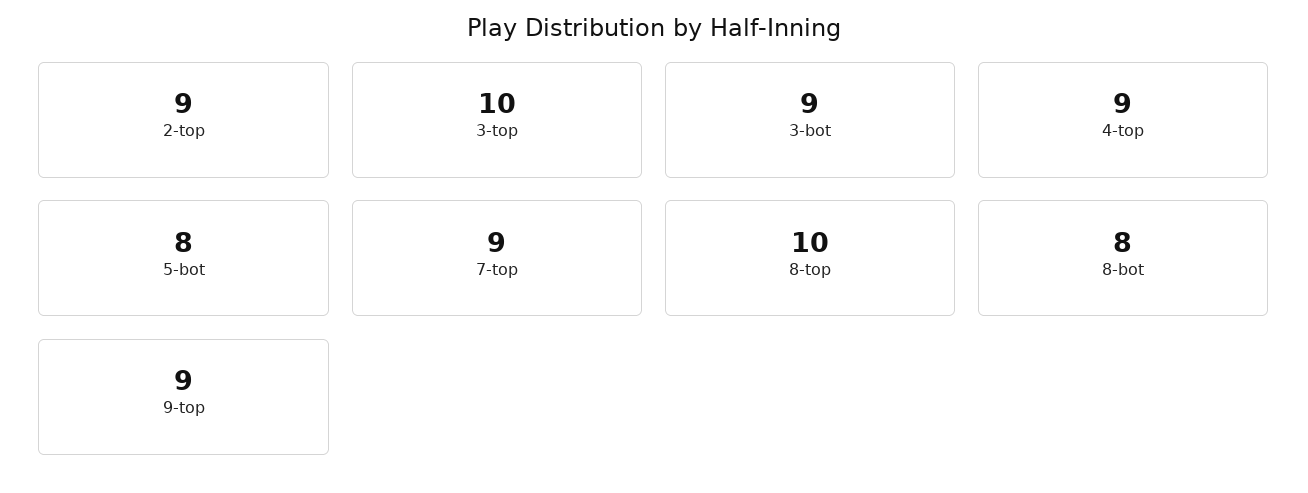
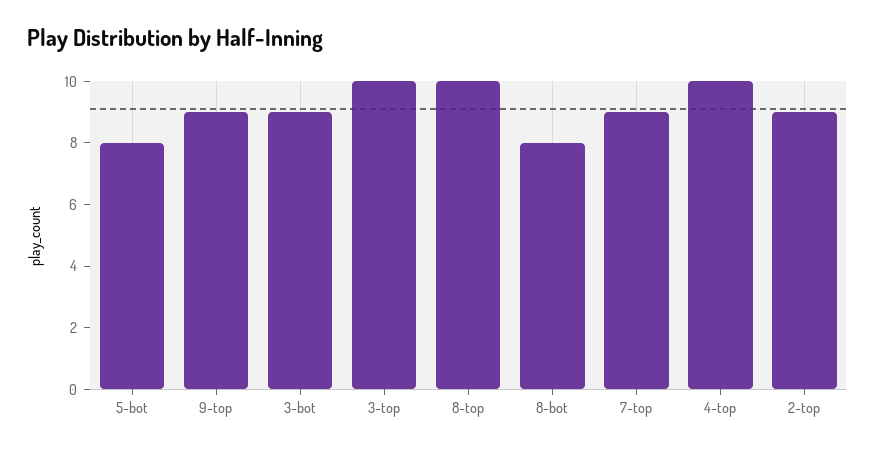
4-top: 9 -> 10

